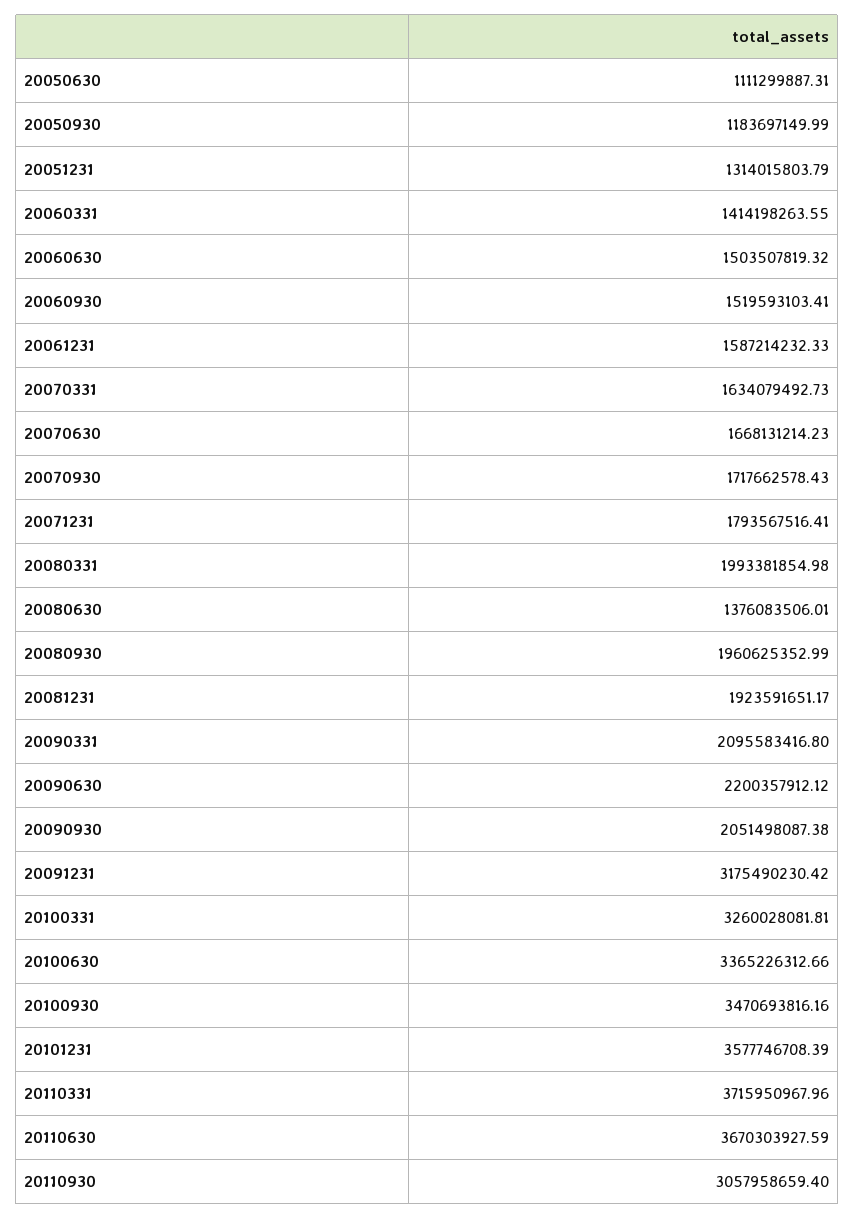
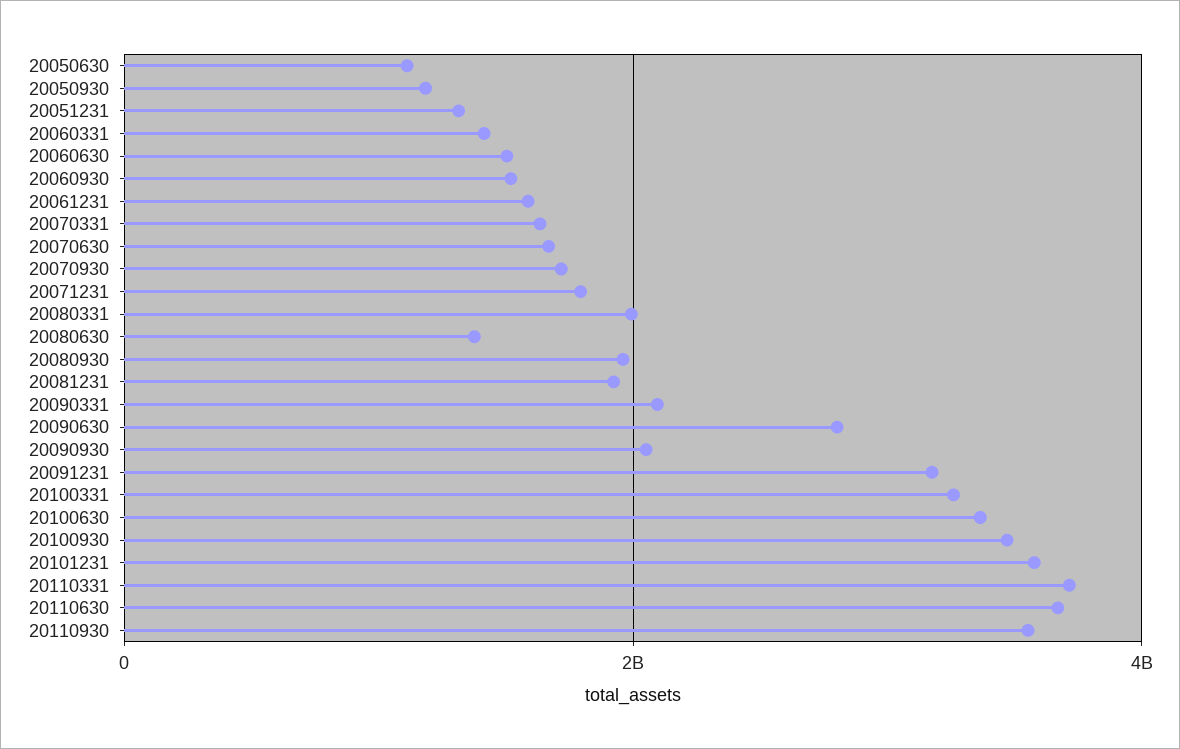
20090630: 2200357912.12 -> 2800000000
20110930: 3057958659.4 -> 3600000000

